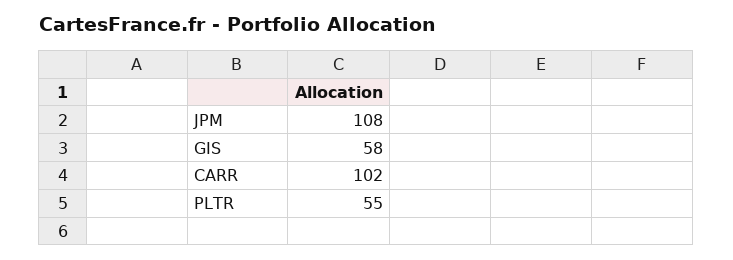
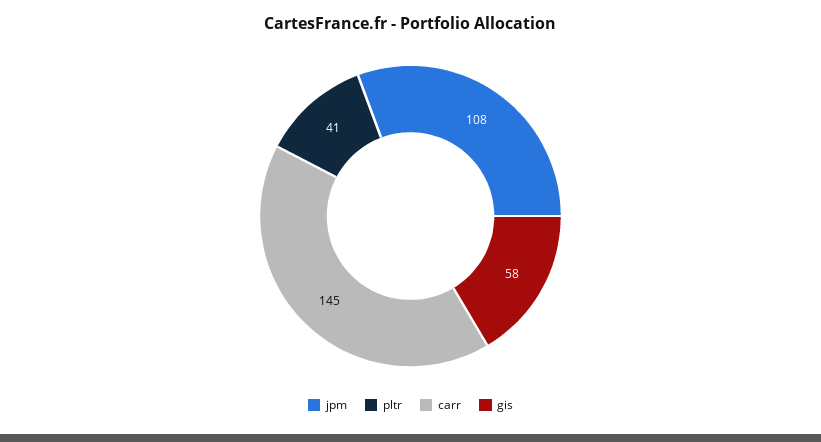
CARR: 102 -> 145
PLTR: 55 -> 41

